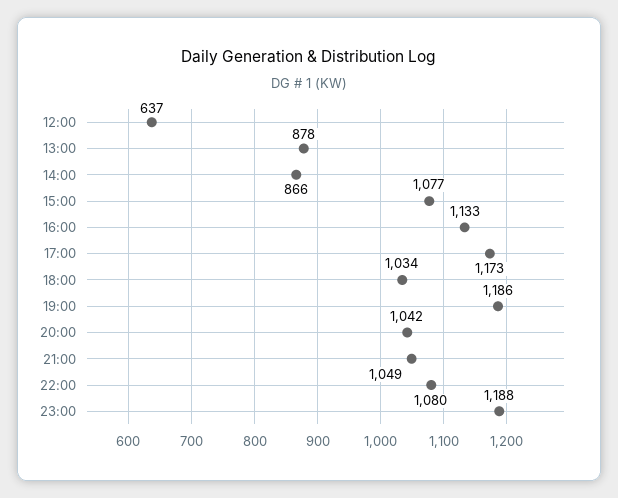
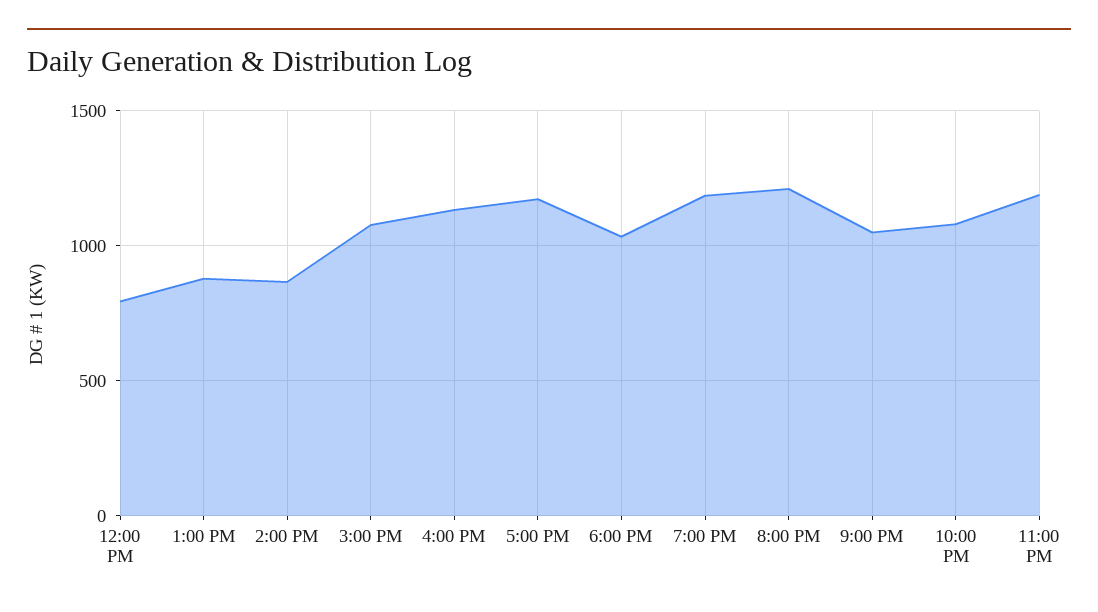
12:00: 637 -> 800
20:00: 1042 -> 1200

